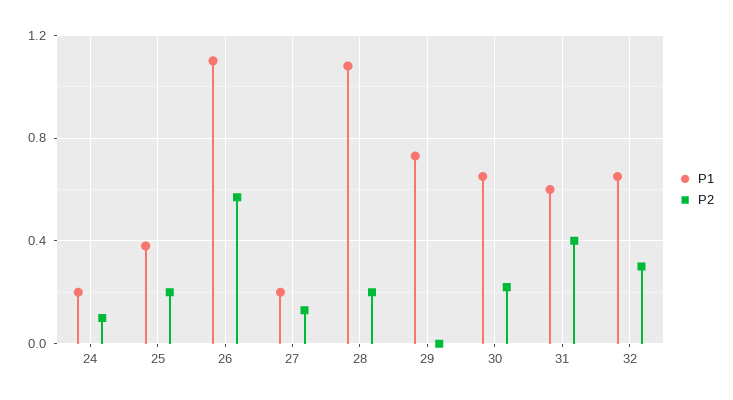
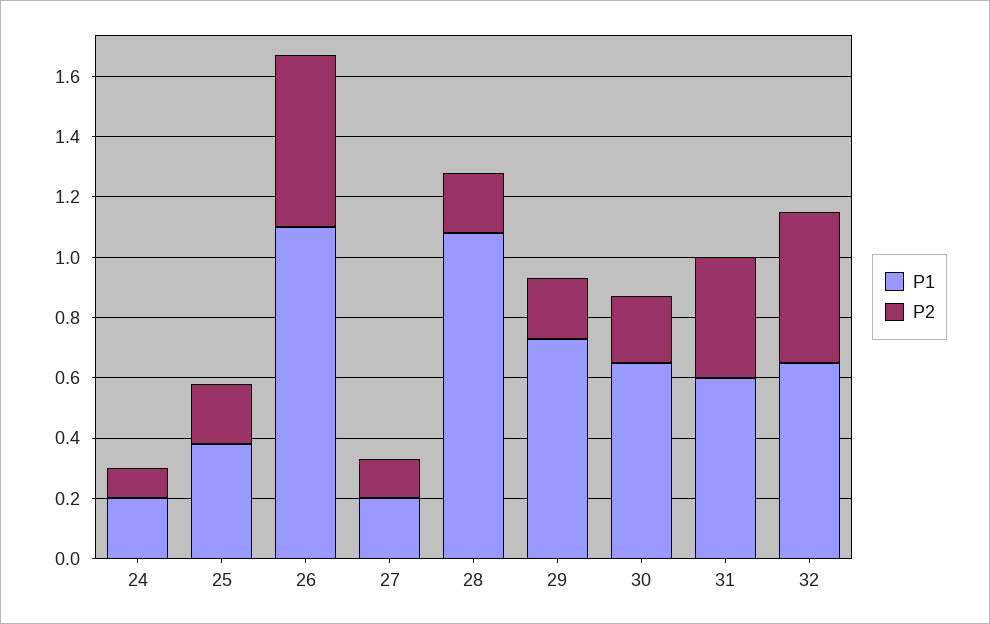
P2, 29: 0 -> 0.2
P2, 32: 0.3 -> 0.5

